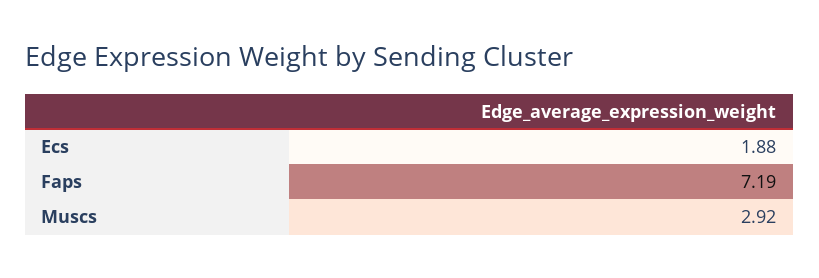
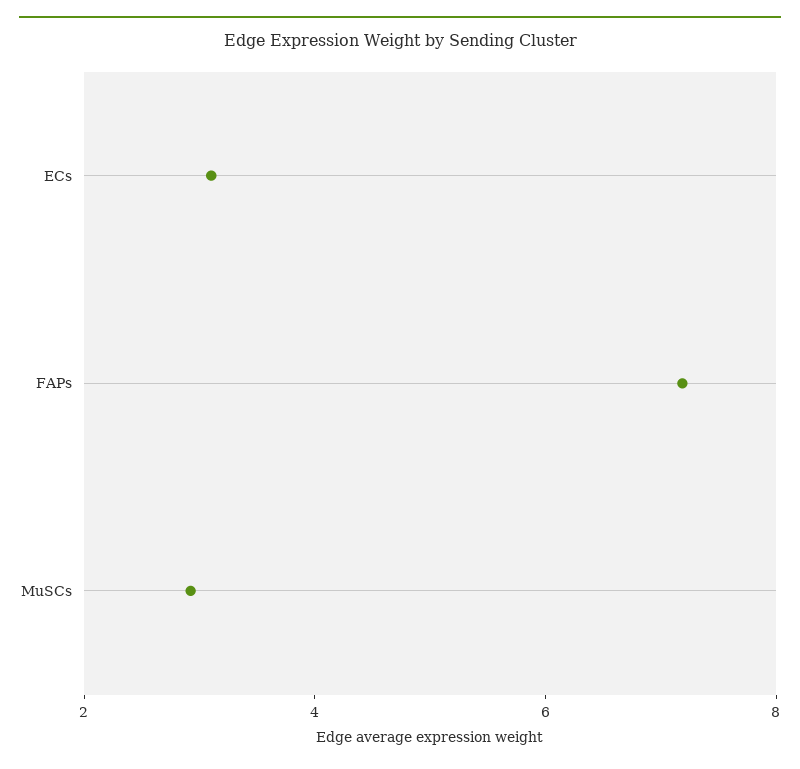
Ecs: 1.88 -> 3

